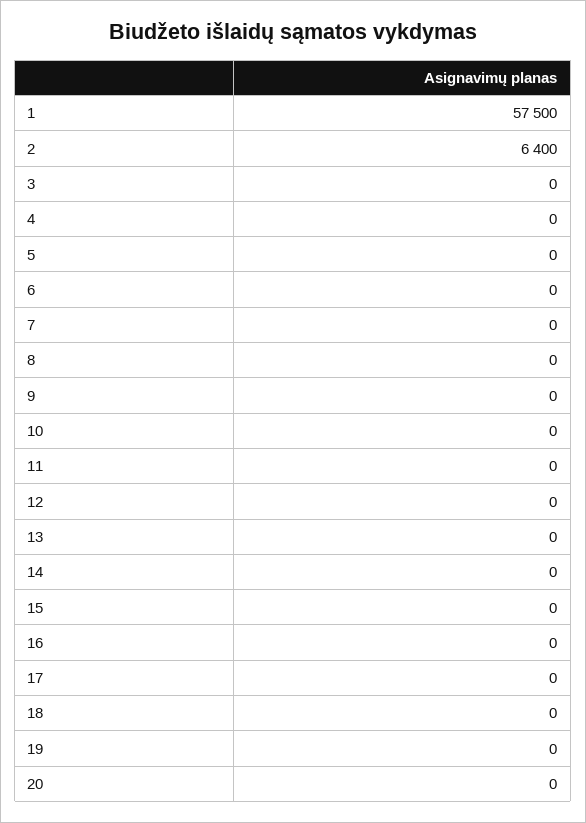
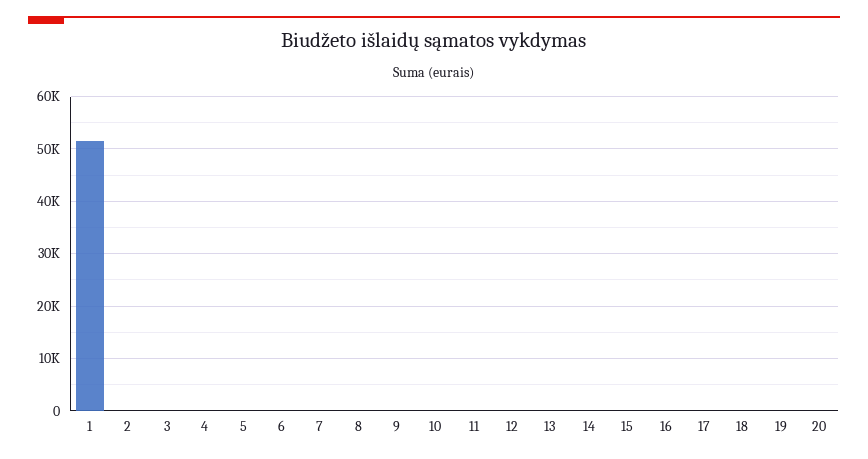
1: 57500 -> 52000
2: 6400 -> 0

